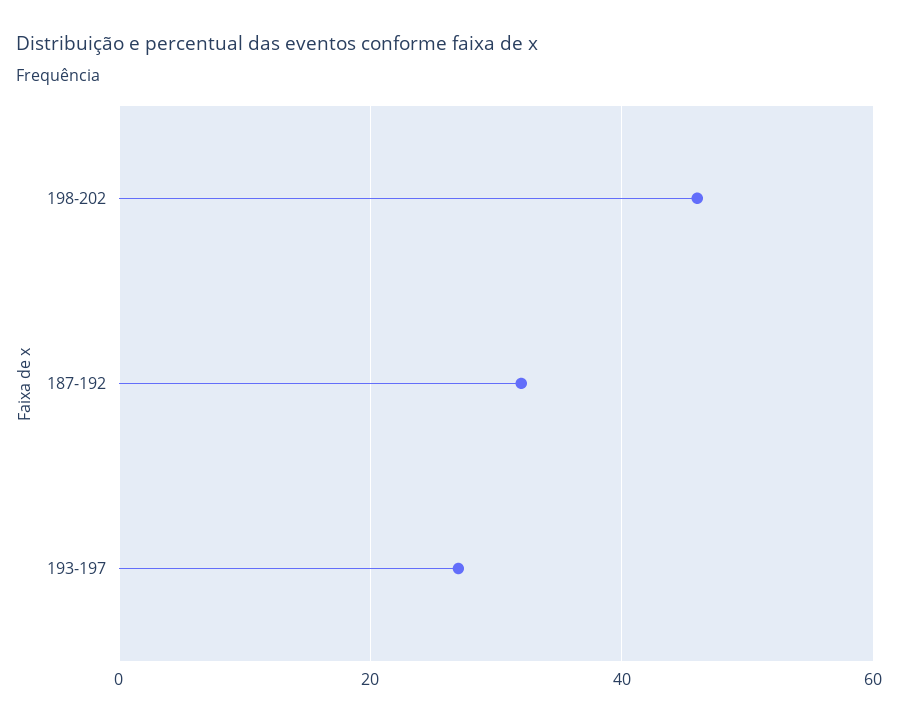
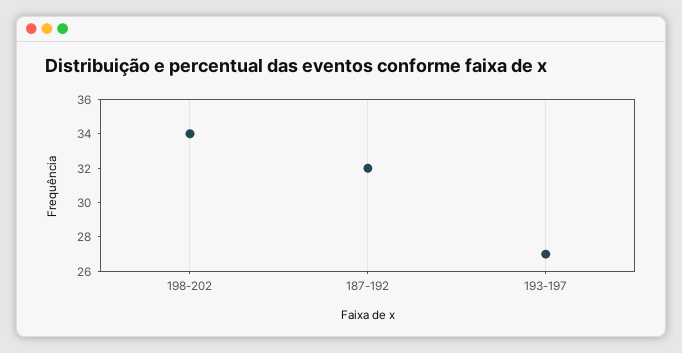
198-202: 45 -> 34

